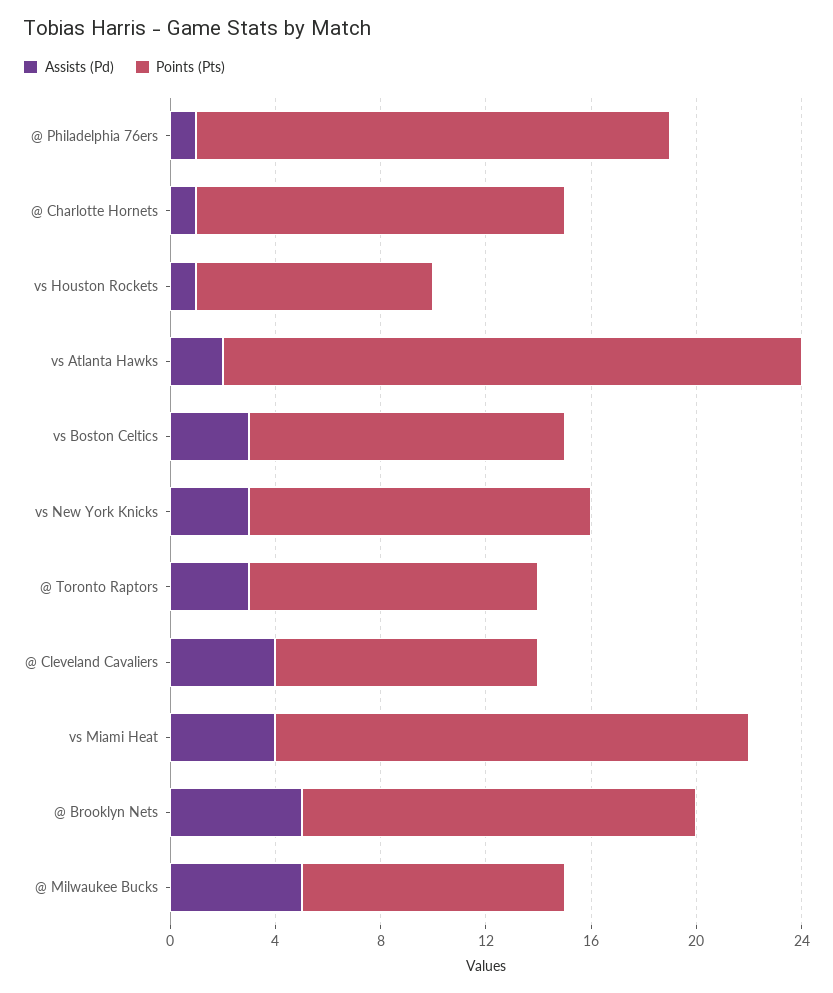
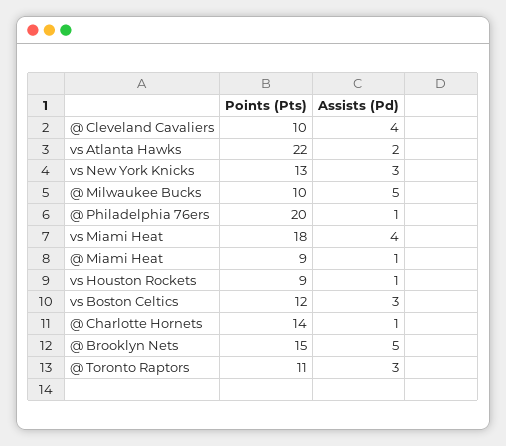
Points (Pts), @ Philadelphia 76ers: 18 -> 20
Points (Pts), @ Miami Heat: none -> 9
Assists (Pd), @ Miami Heat: none -> 1

